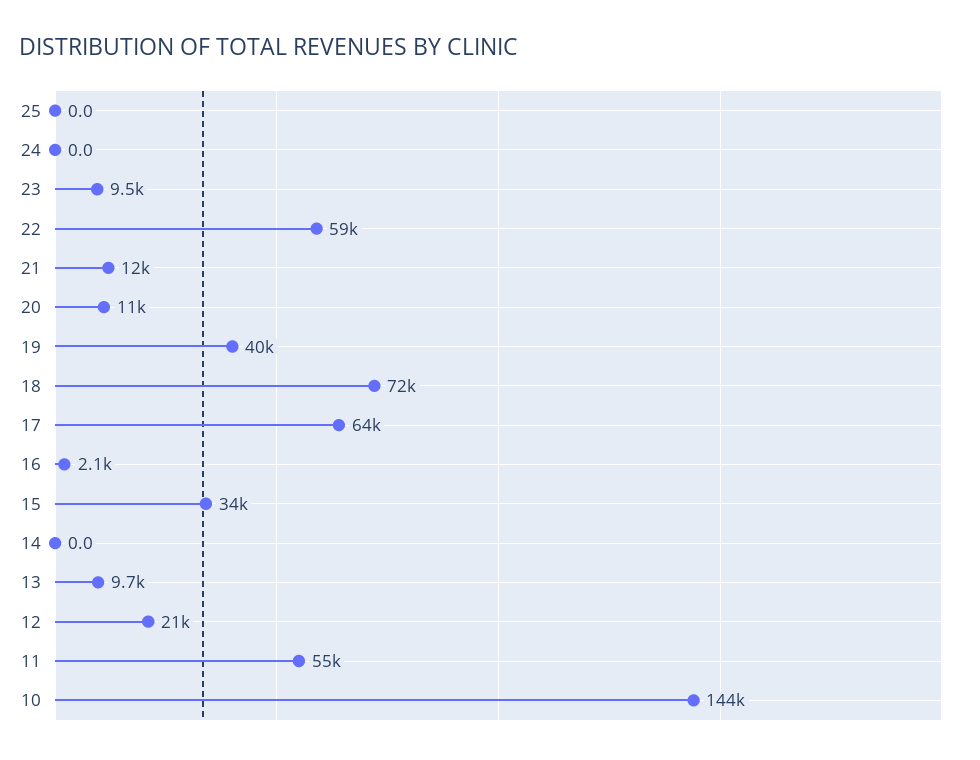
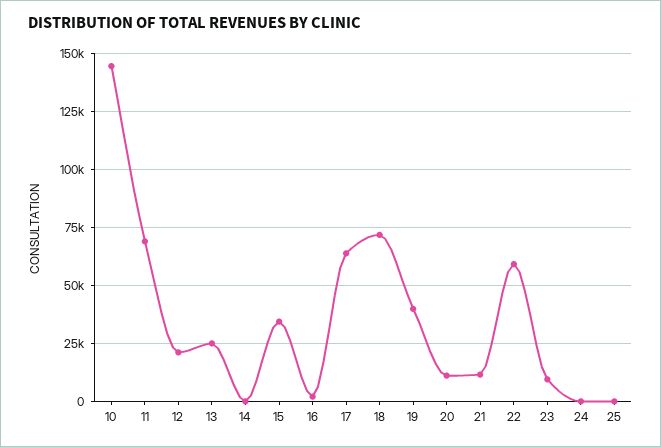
13: 9700 -> 25000
11: 55000 -> 70000

